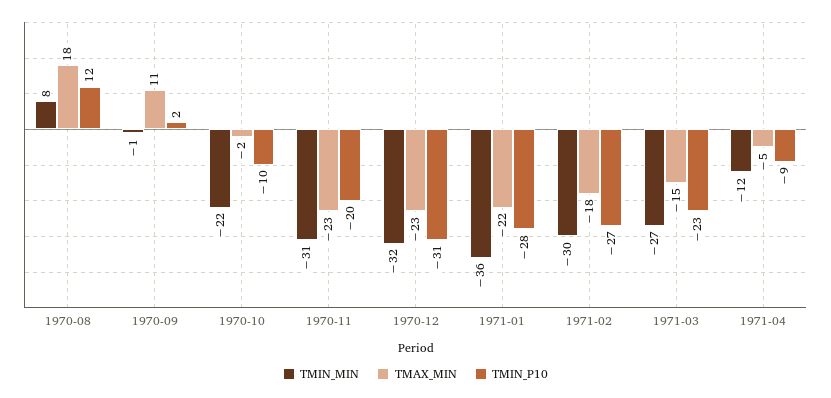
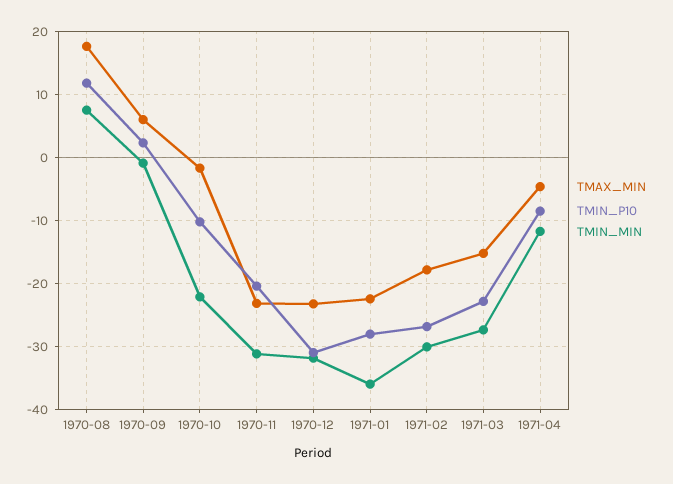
TMAX_MIN, 1970-09: 11 -> 6

